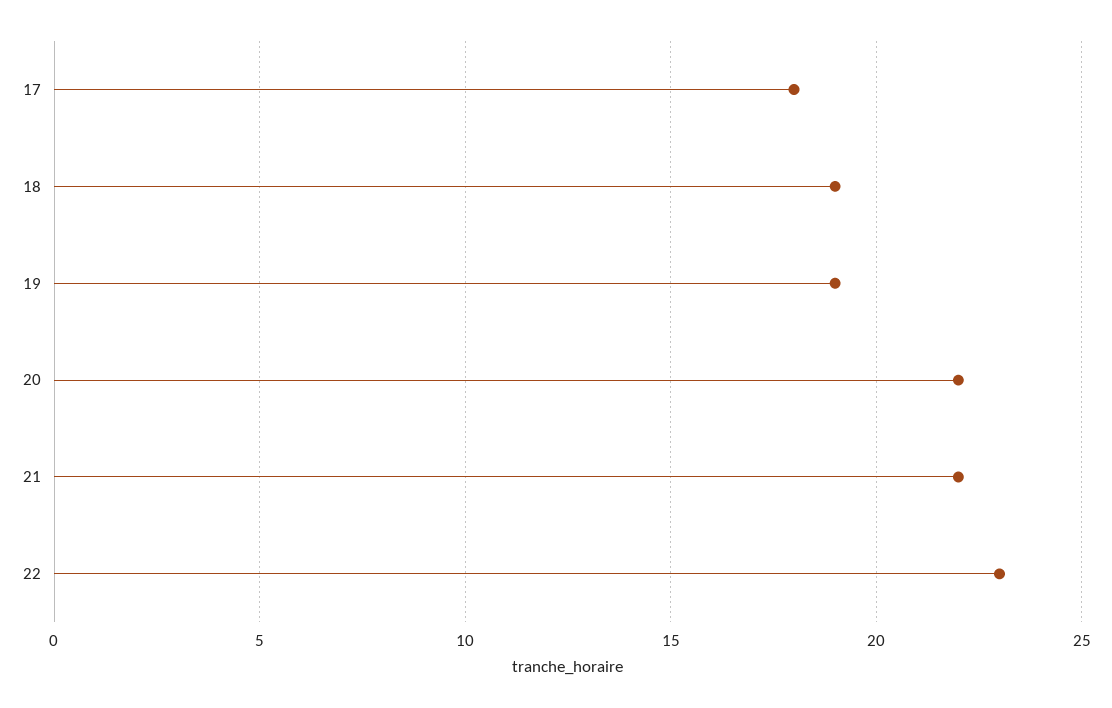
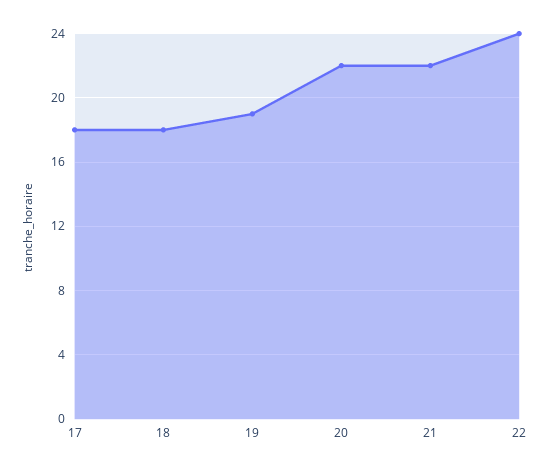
18: 19 -> 18
22: 23 -> 24

